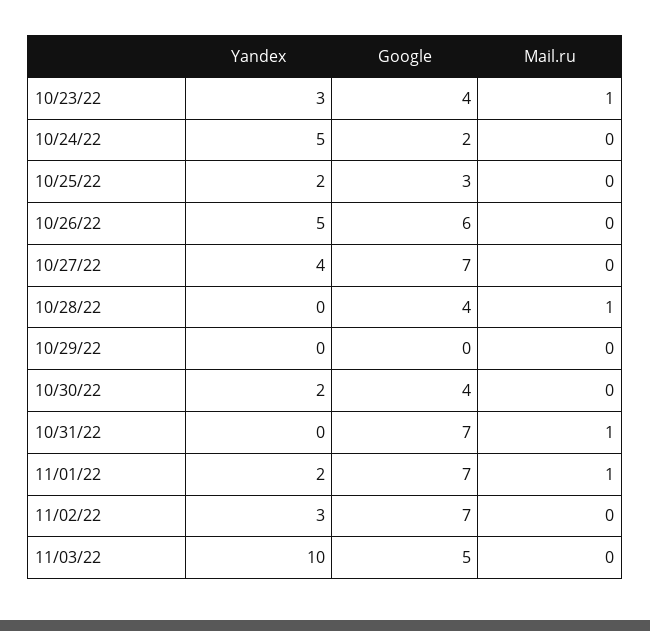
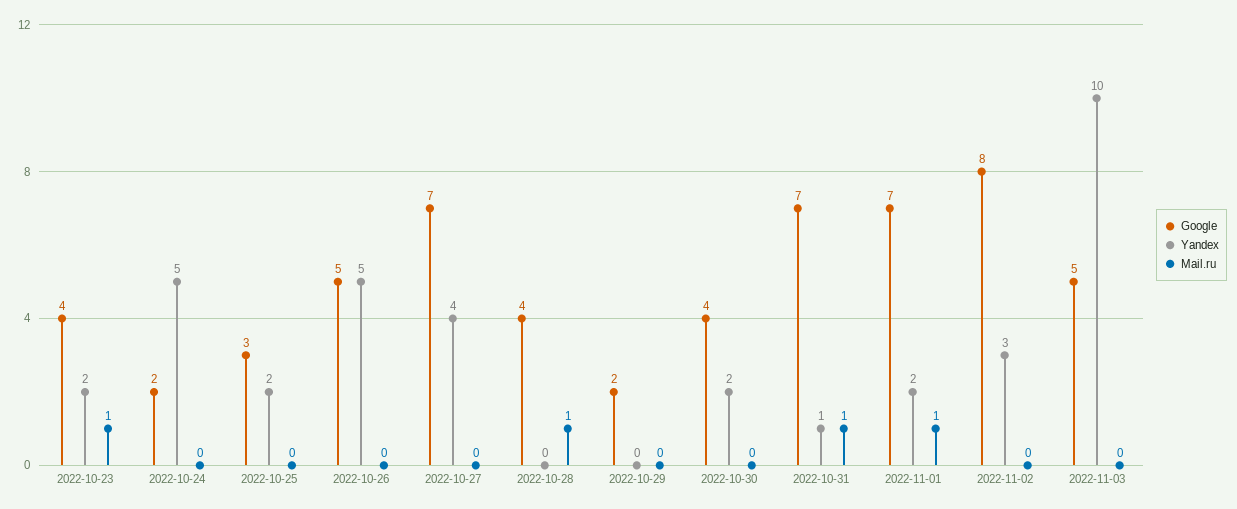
Yandex, 10/23/22: 3 -> 2
Google, 10/26/22: 6 -> 5
Google, 10/29/22: 0 -> 2
Yandex, 10/31/22: 0 -> 1
Google, 11/02/22: 7 -> 8

